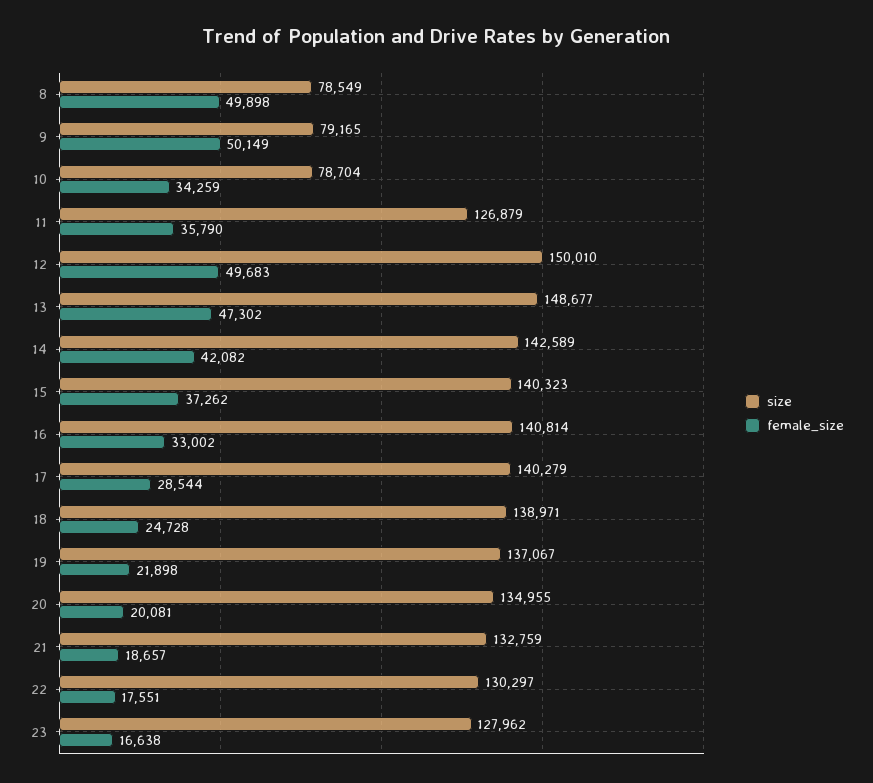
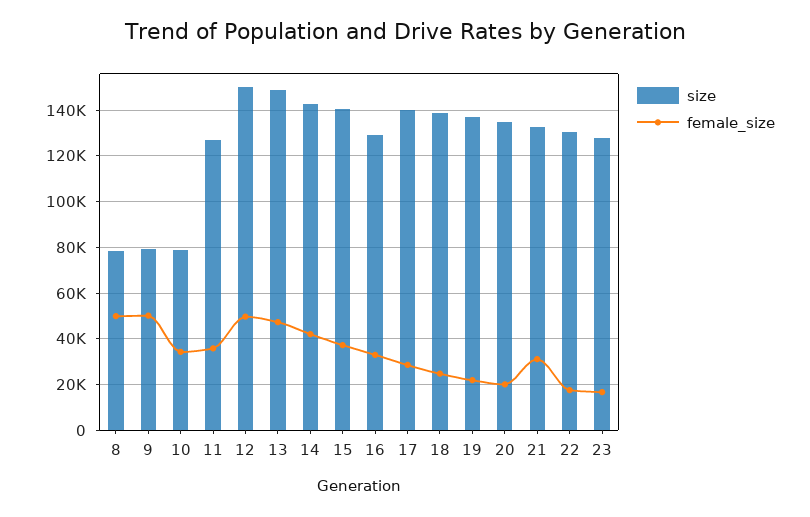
size, 16: 140814 -> 130000
female_size, 21: 18657 -> 30000

